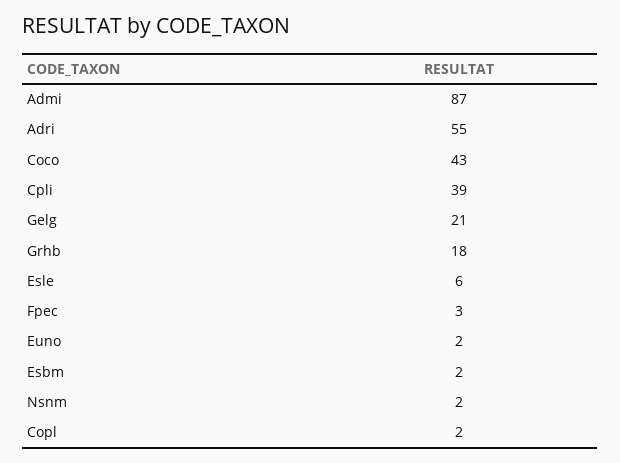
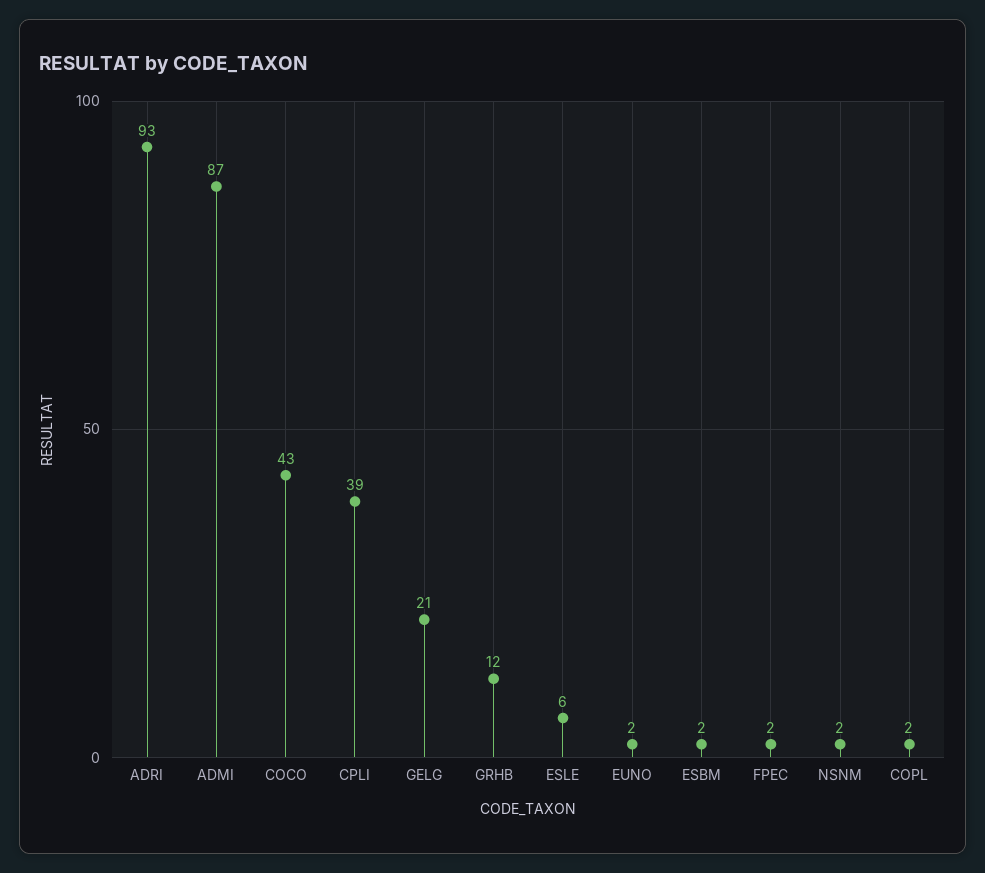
Adri: 55 -> 93
Grhb: 18 -> 12
Fpec: 3 -> 2

